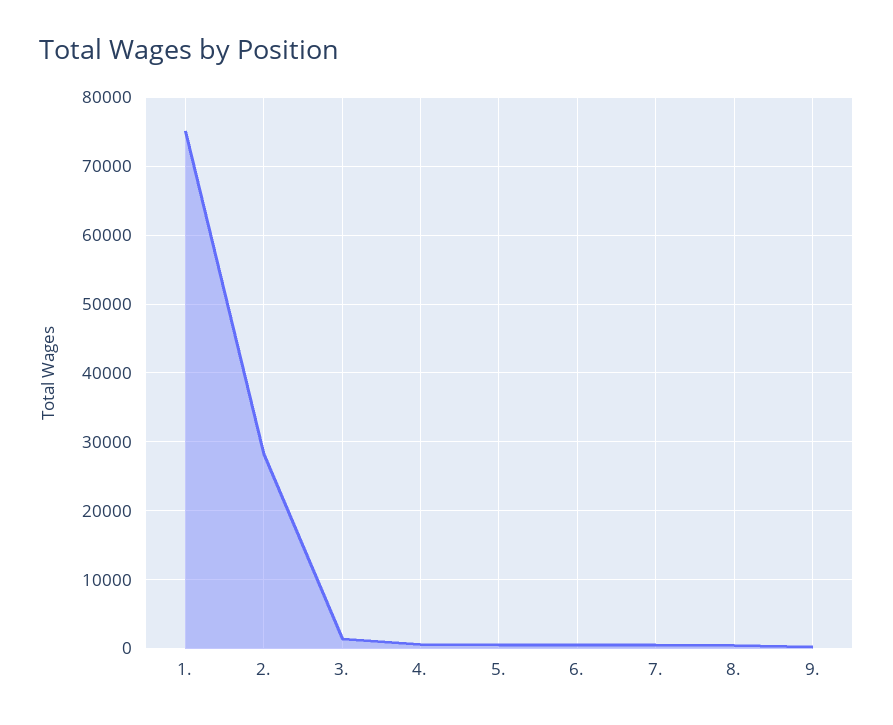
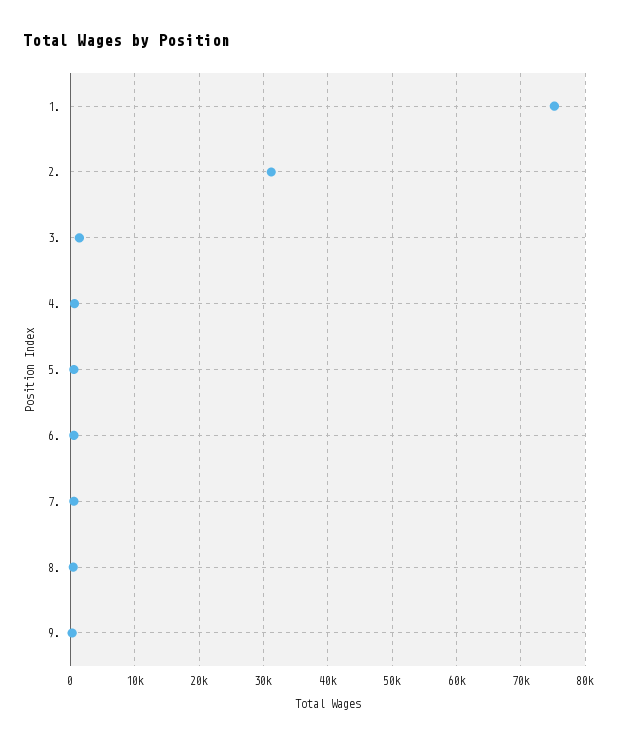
2.: 28000 -> 31000

